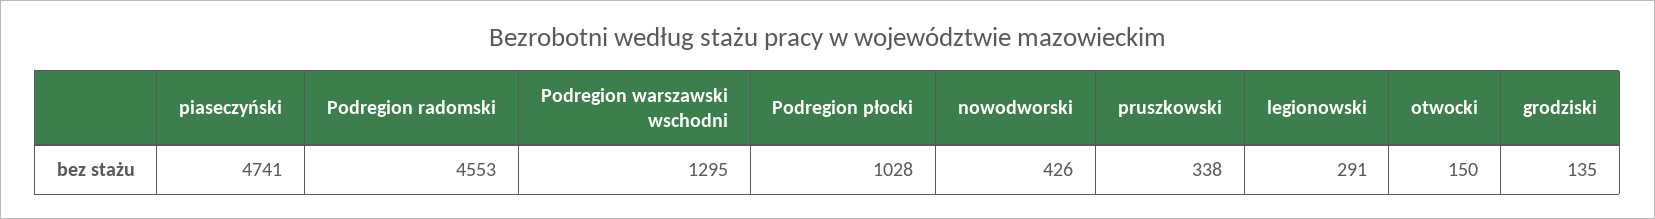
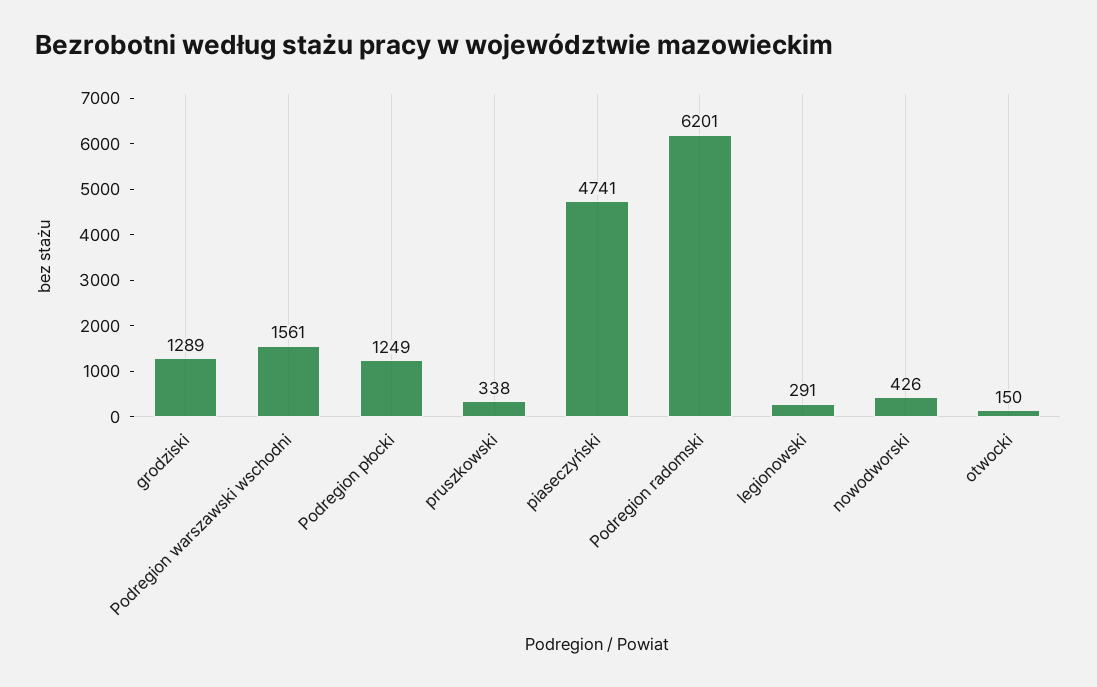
Podregion radomski: 4553 -> 6201
Podregion warszawski wschodni: 1295 -> 1561
Podregion płocki: 1028 -> 1249
grodziski: 135 -> 1289

